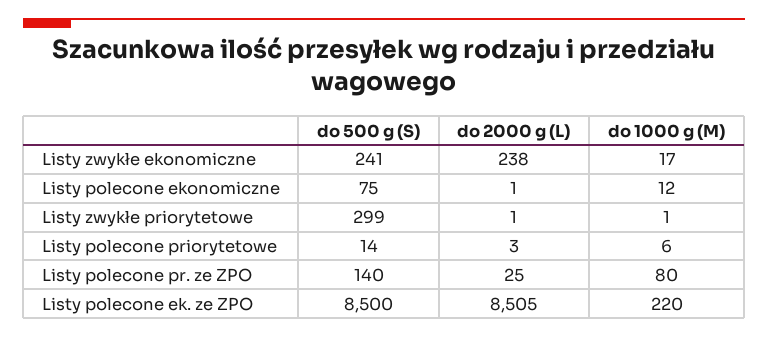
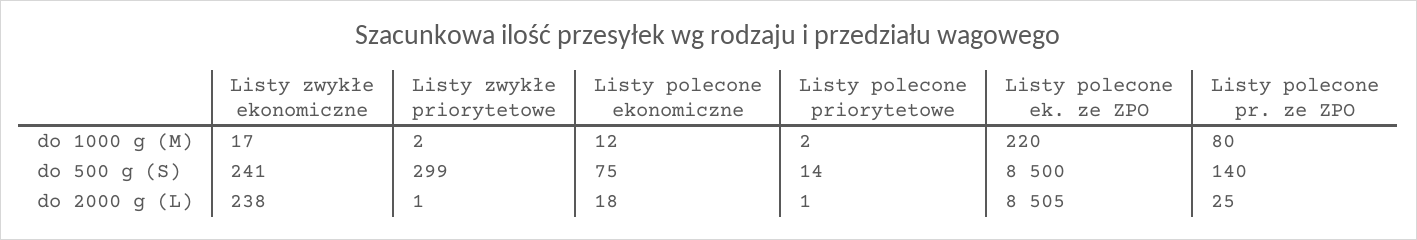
do 2000 g (L), Listy polecone ekonomiczne: 1 -> 18
do 1000 g (M), Listy zwykłe priorytetowe: 1 -> 2
do 2000 g (L), Listy polecone priorytetowe: 3 -> 1
do 1000 g (M), Listy polecone priorytetowe: 6 -> 2

